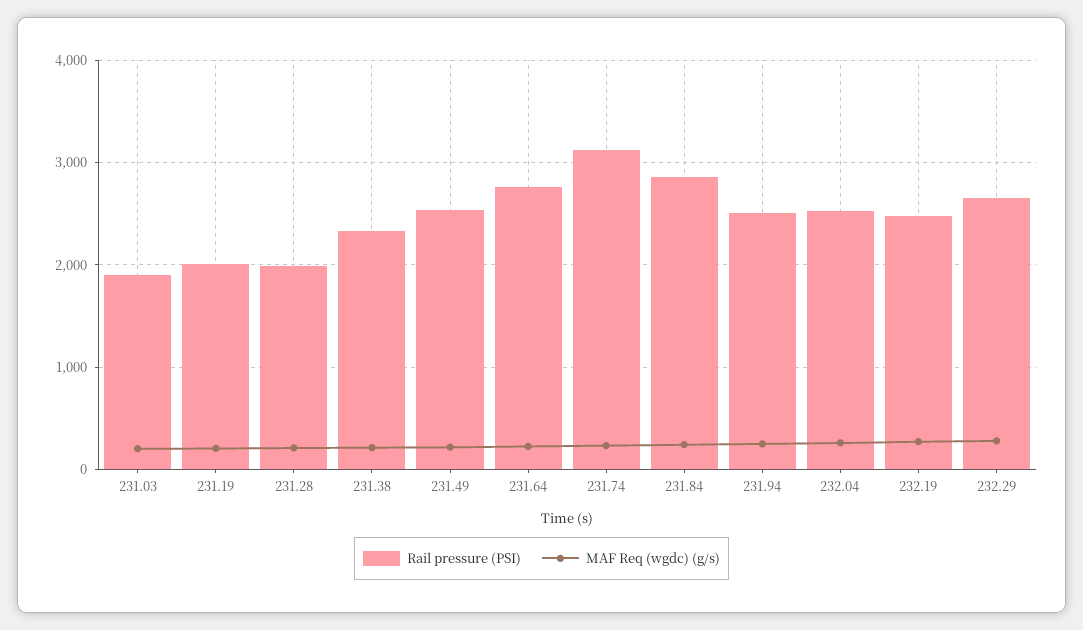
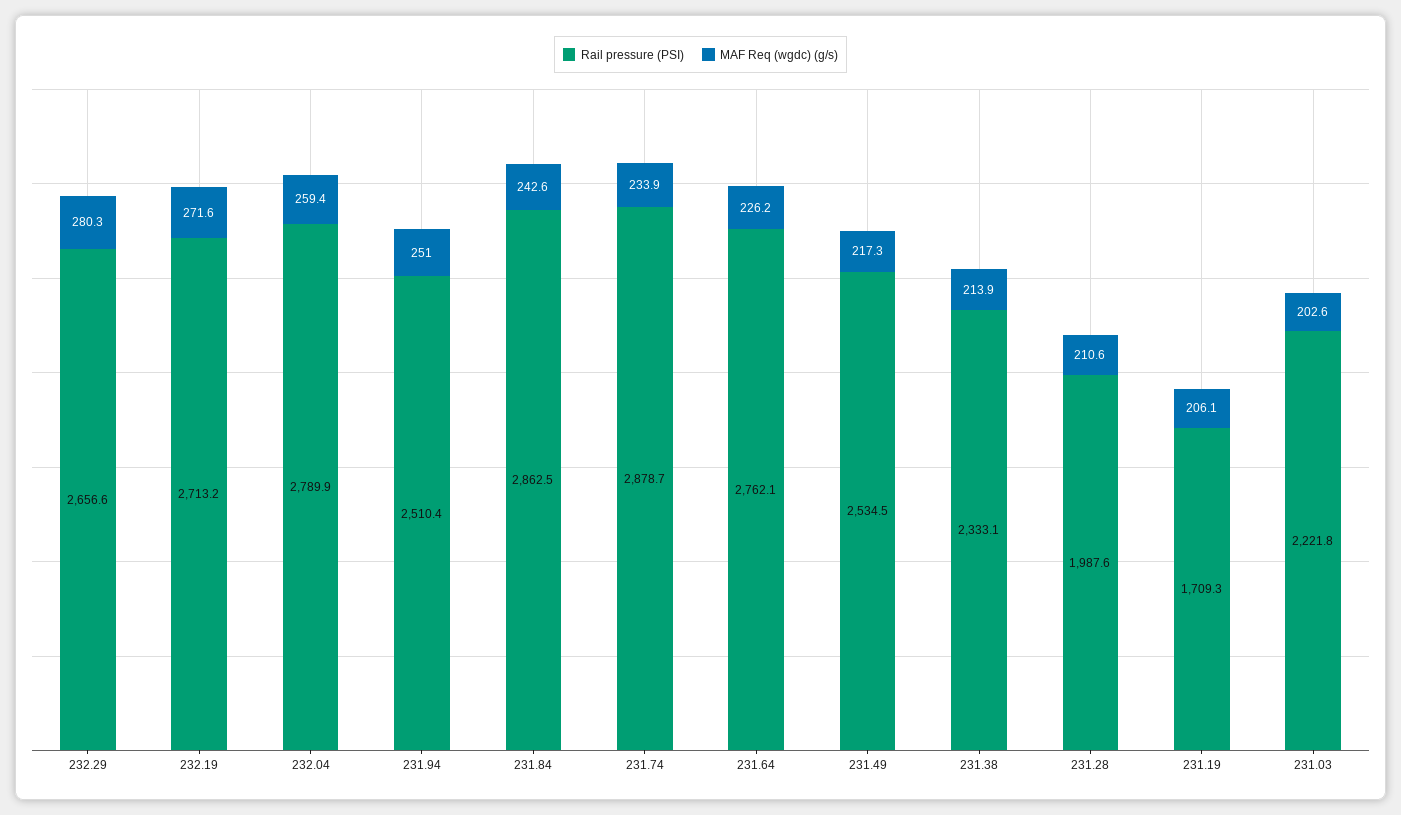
Rail pressure (PSI), 231.03: 1900 -> 2221.8
Rail pressure (PSI), 231.19: 2000 -> 1709.3
Rail pressure (PSI), 231.74: 3100 -> 2878.7
Rail pressure (PSI), 232.04: 2500 -> 2789.9
Rail pressure (PSI), 232.19: 2500 -> 2713.2

